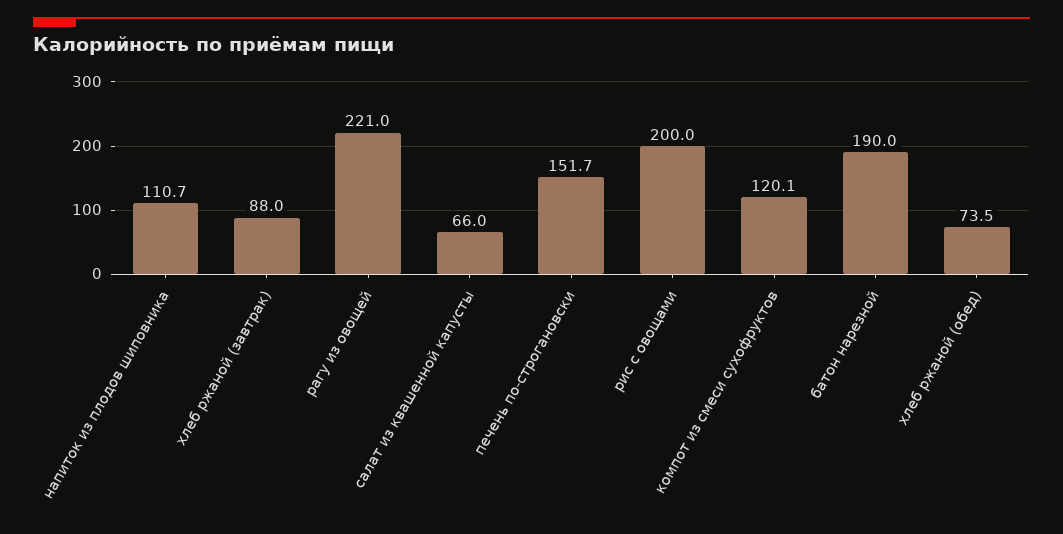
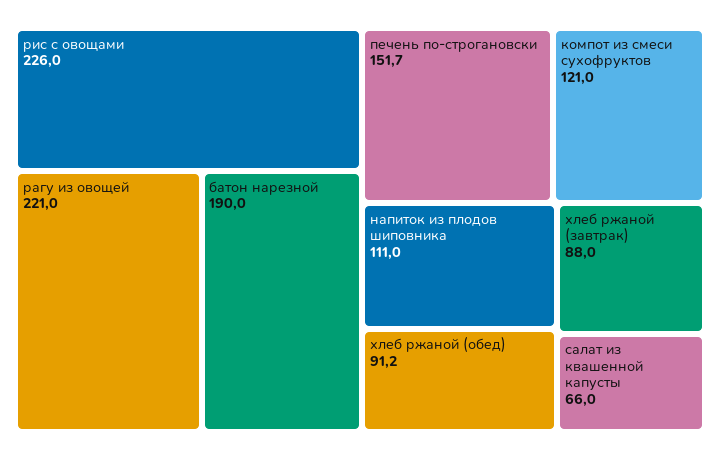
напиток из плодов шиповника: 110.7 -> 111
рис с овощами: 200 -> 226
компот из смеси сухофруктов: 120.1 -> 121
хлеб ржаной (обед): 73.5 -> 91.2

